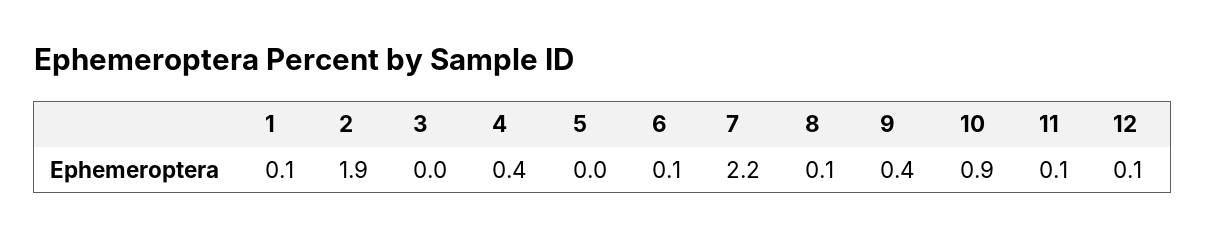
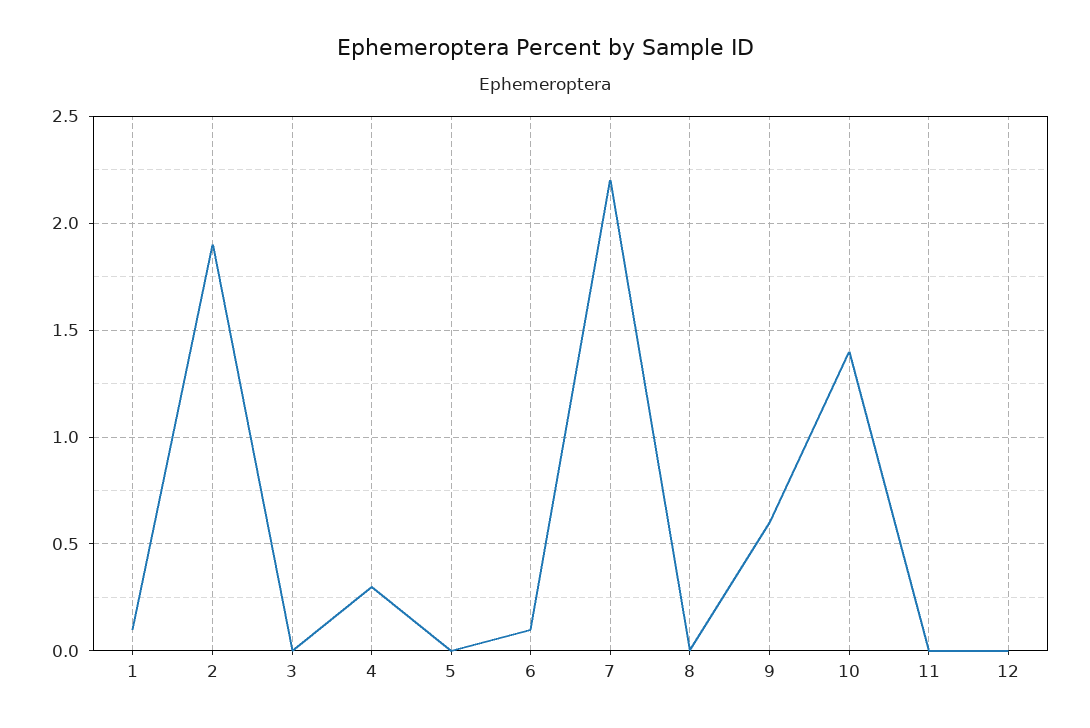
4: 0.4 -> 0.3
8: 0.1 -> 0
9: 0.4 -> 0.6
10: 0.9 -> 1.4
11: 0.1 -> 0
12: 0.1 -> 0

